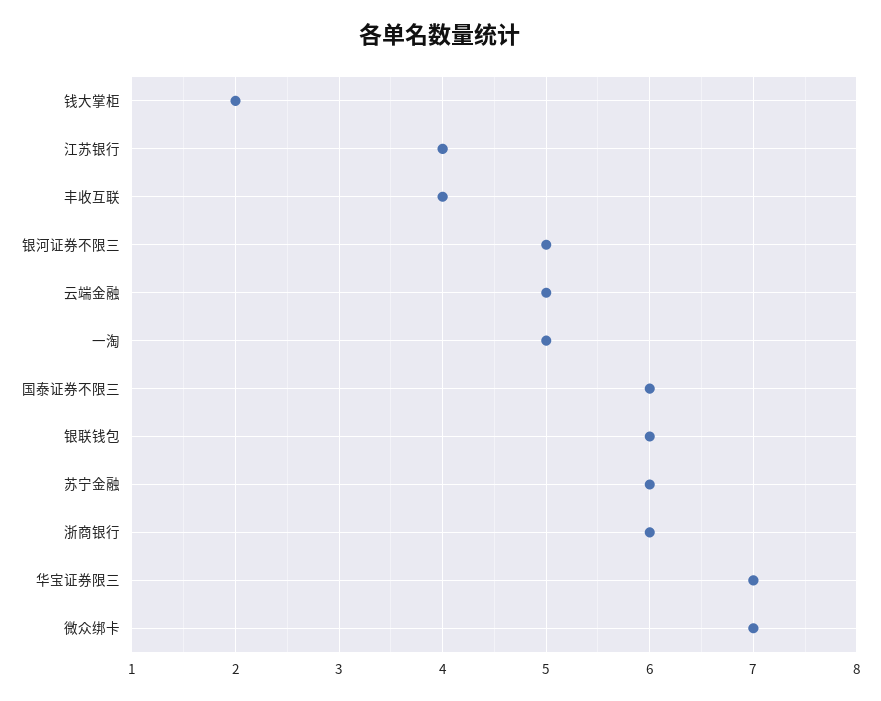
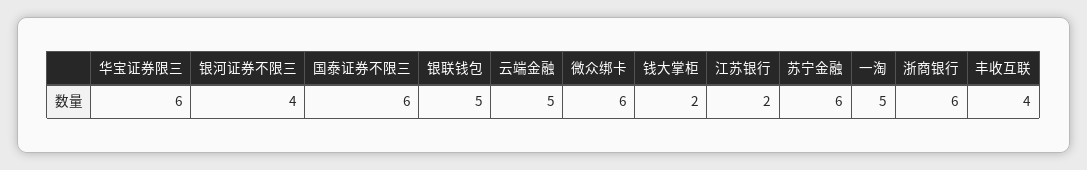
江苏银行: 4 -> 2
银河证券不限三: 5 -> 4
银联钱包: 6 -> 5
华宝证券限三: 7 -> 6
微众绑卡: 7 -> 6

